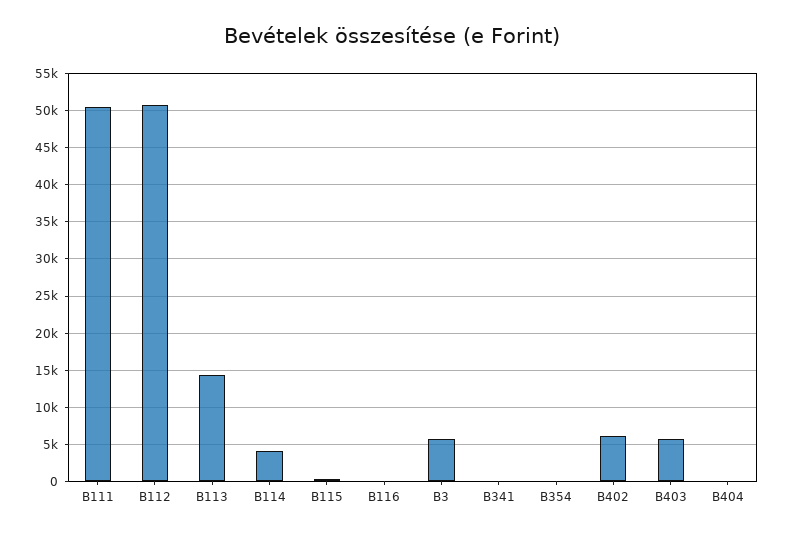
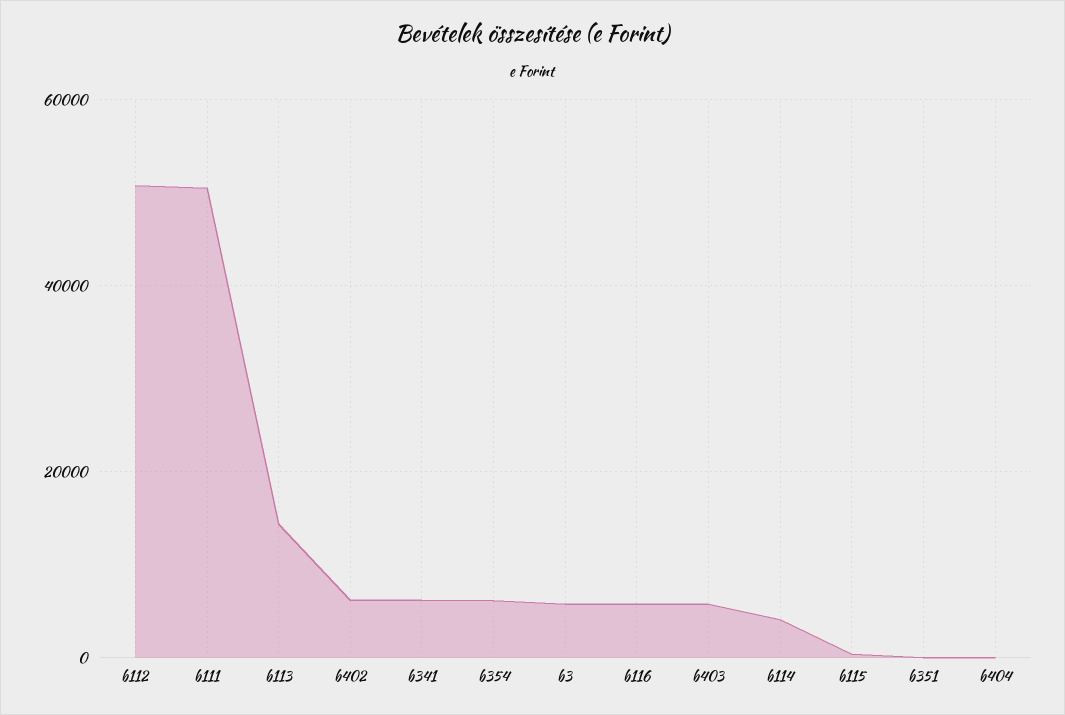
B116: 0 -> 6000
B341: 0 -> 6000
B354: 0 -> 6000
b351: none -> 0

